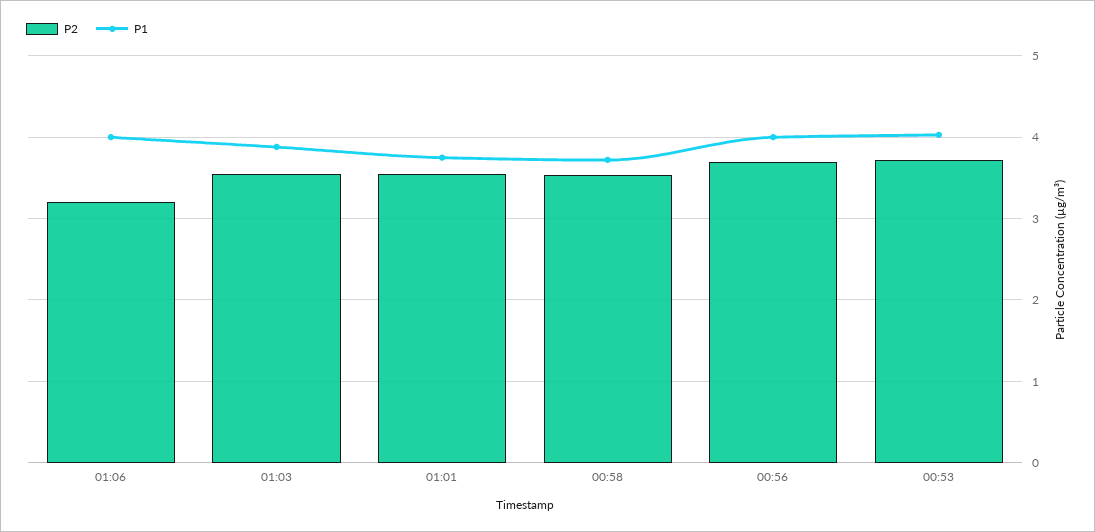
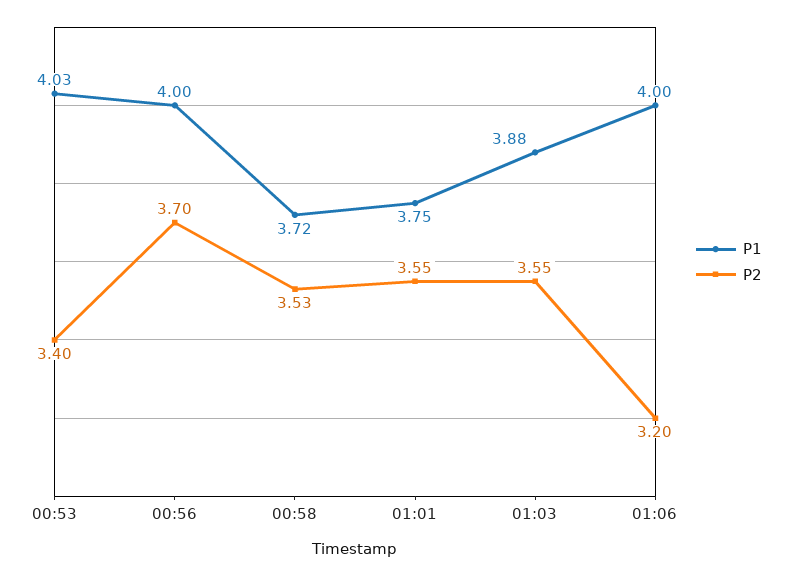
P2, 00:53: 3.7 -> 3.4

